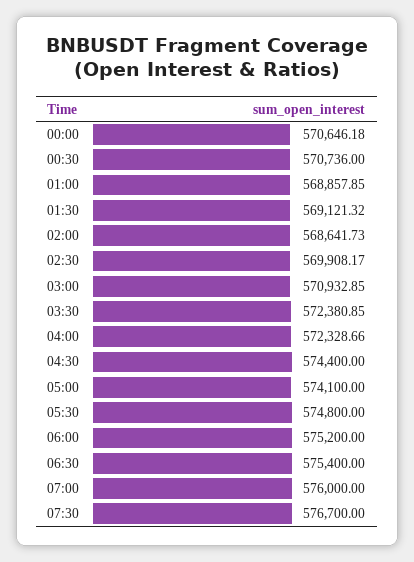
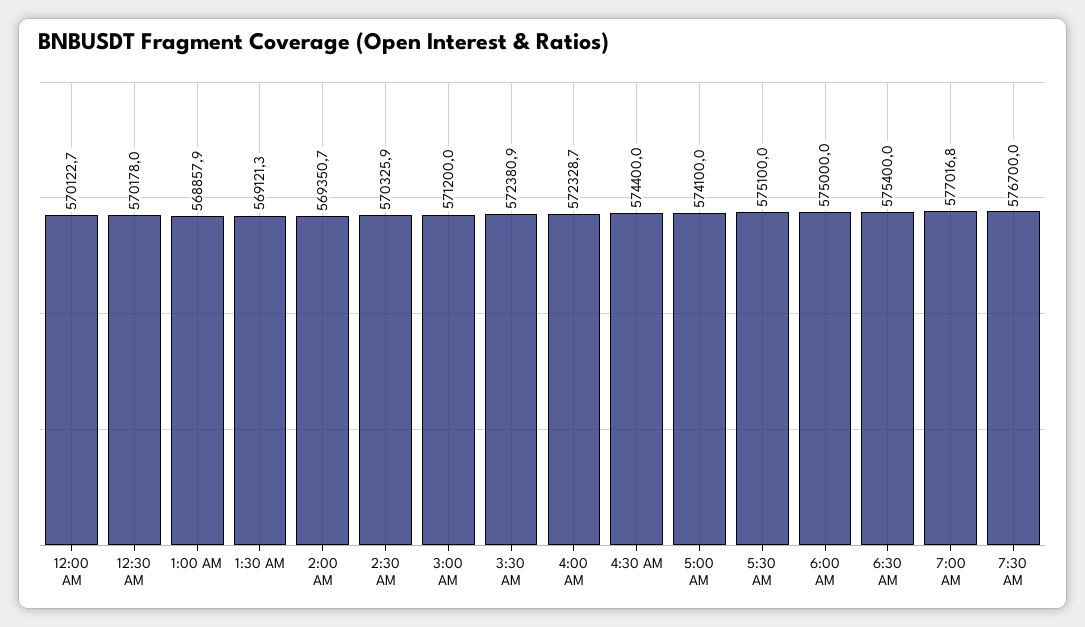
00:00: 570646.18 -> 570122.7
00:30: 570736 -> 570178
02:00: 568641.73 -> 569350.7
02:30: 569908.17 -> 570325.9
03:00: 570932.85 -> 571200
05:30: 574800 -> 575100
06:00: 575200 -> 575000
07:00: 576000 -> 577016.8

